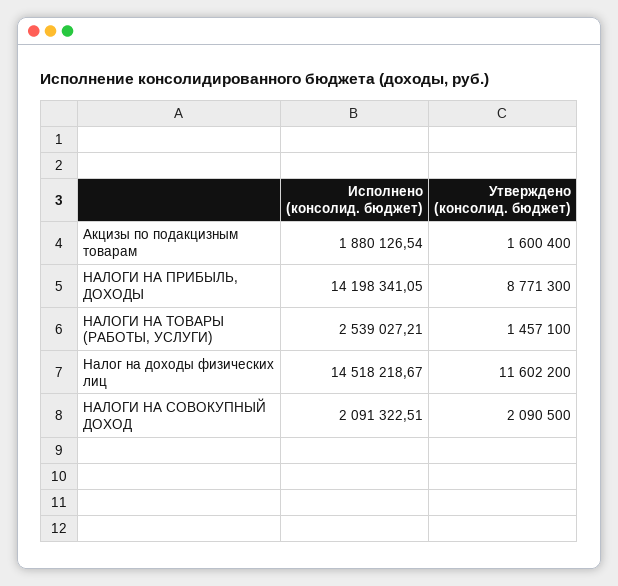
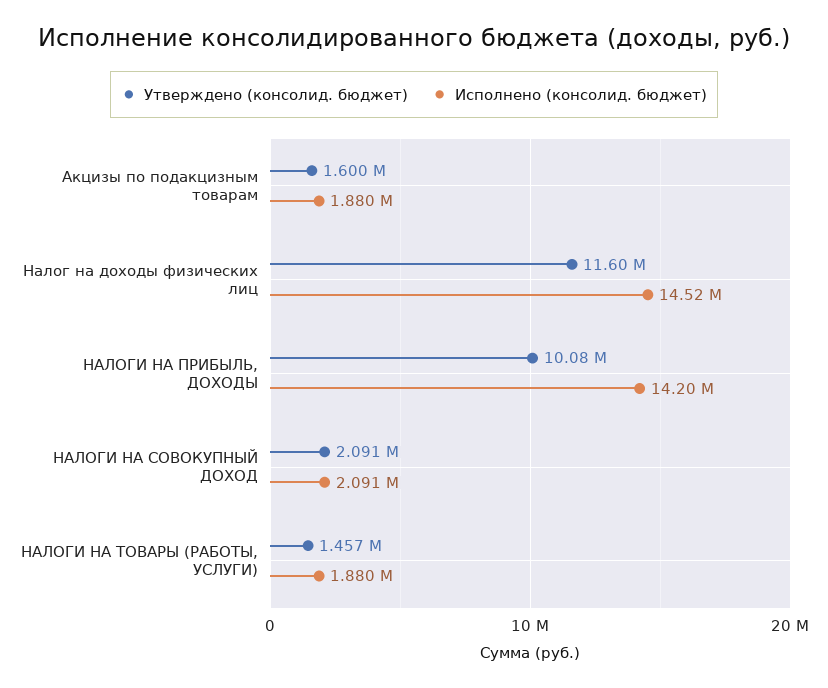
Утверждено (консолид. бюджет), НАЛОГИ НА ПРИБЫЛЬ, ДОХОДЫ: 8771300 -> 10080000
Исполнено (консолид. бюджет), НАЛОГИ НА ТОВАРЫ (РАБОТЫ, УСЛУГИ): 2539027.21 -> 1880000

